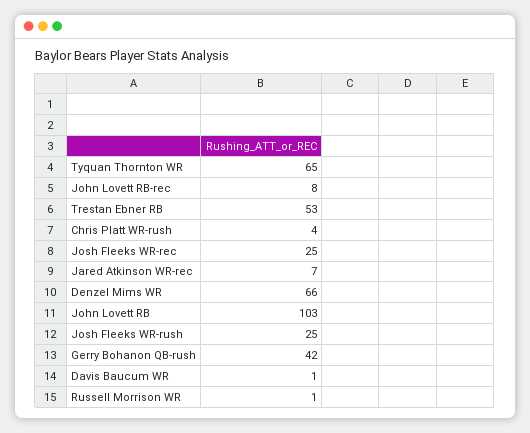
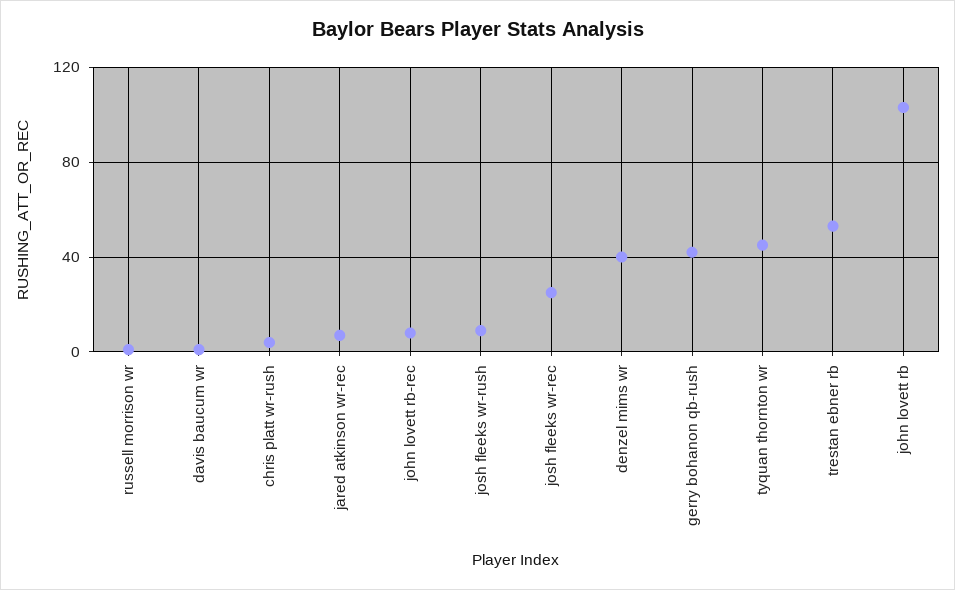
Tyquan Thornton WR: 65 -> 45
Denzel Mims WR: 66 -> 40
Josh Fleeks WR-rush: 25 -> 10

